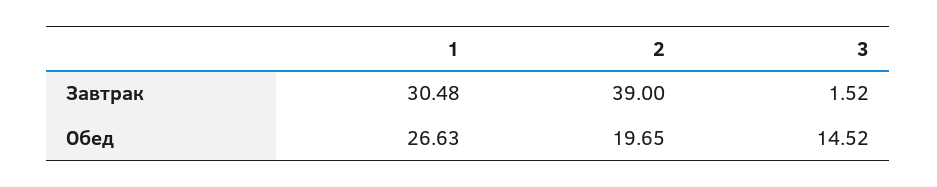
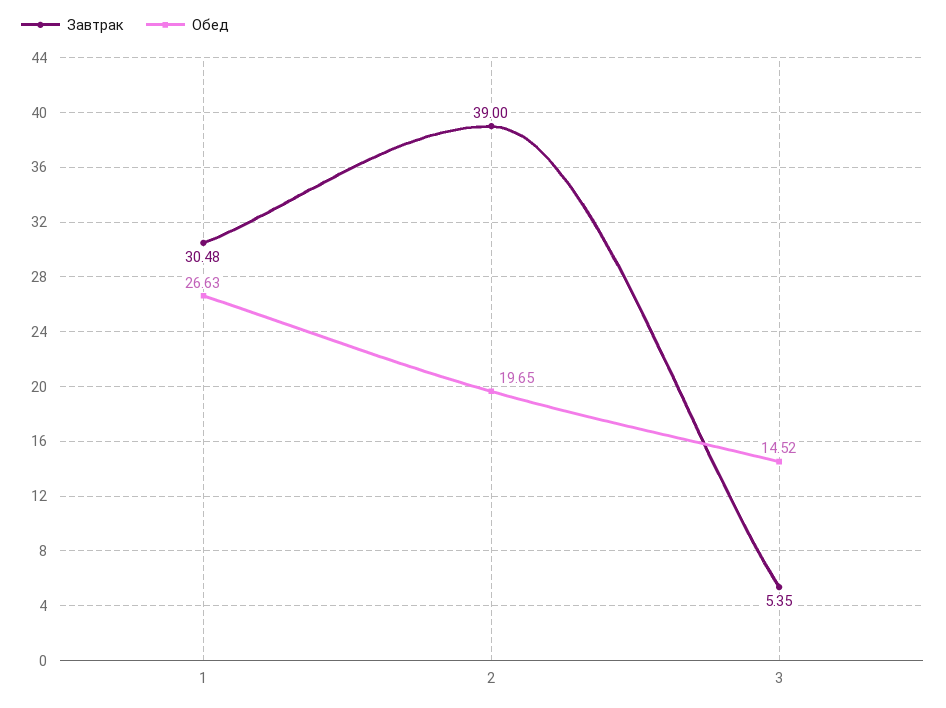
Завтрак, 3: 1.52 -> 5.35

